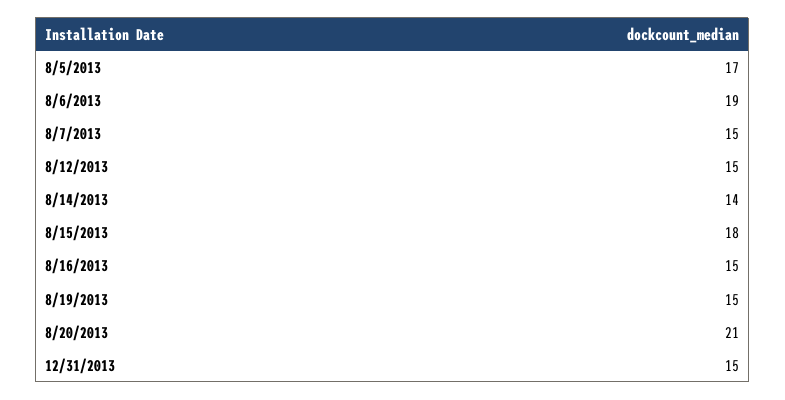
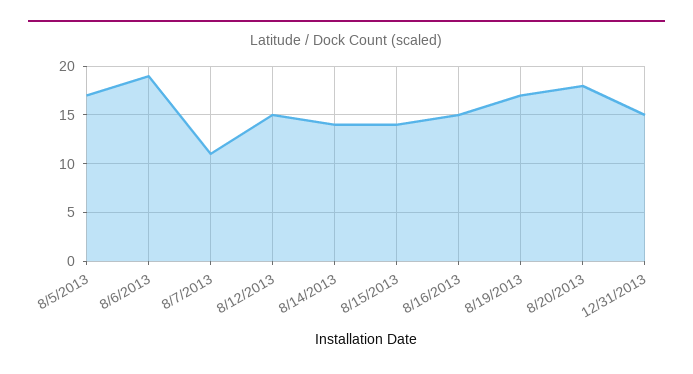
8/7/2013: 15 -> 11
8/15/2013: 18 -> 14
8/19/2013: 15 -> 17
8/20/2013: 21 -> 18

